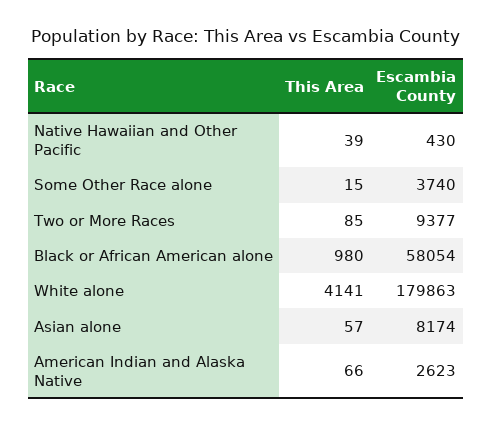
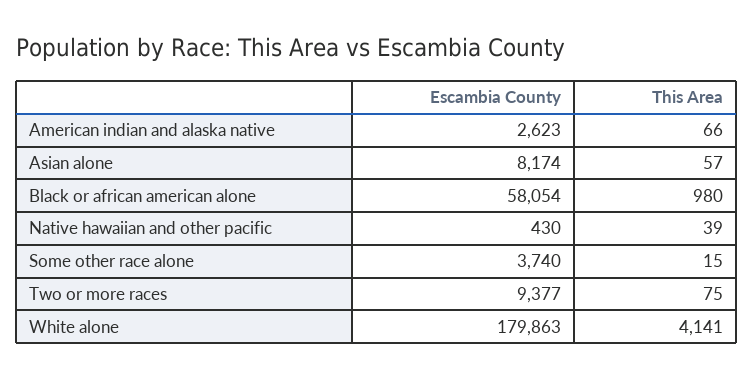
This Area, Two or More Races: 85 -> 75

